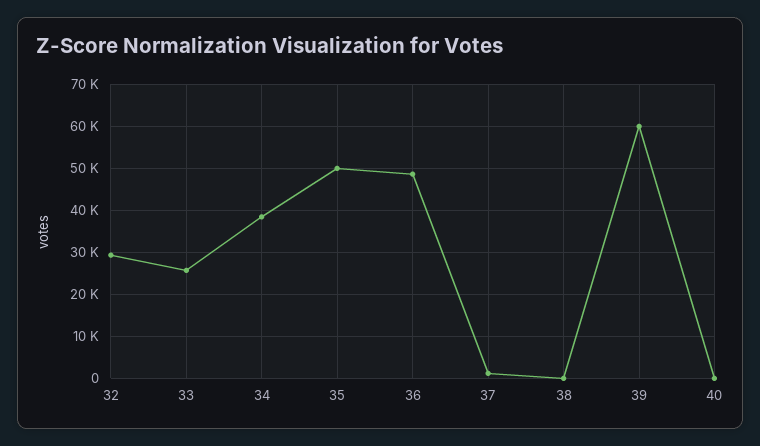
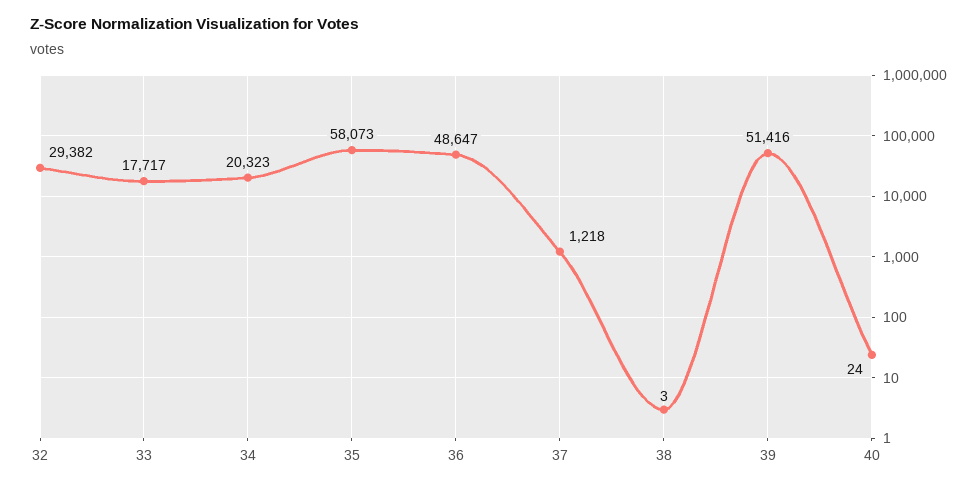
33: 26000 -> 17717
34: 38000 -> 20323
35: 50000 -> 58073
39: 60000 -> 51416

